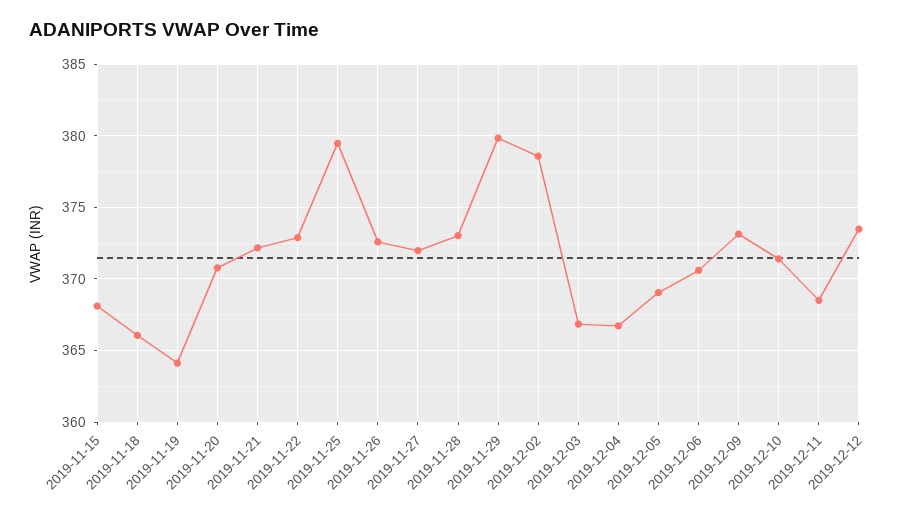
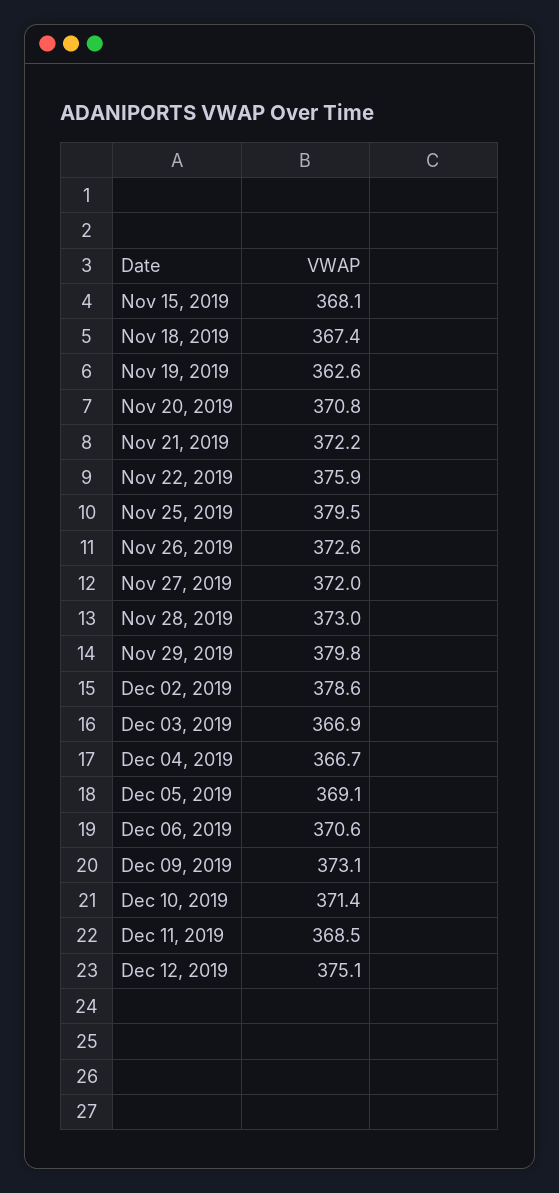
2019-11-18: 366 -> 367.4
2019-11-19: 364 -> 362.6
2019-11-22: 373 -> 375.9
2019-12-12: 373.5 -> 375.1

